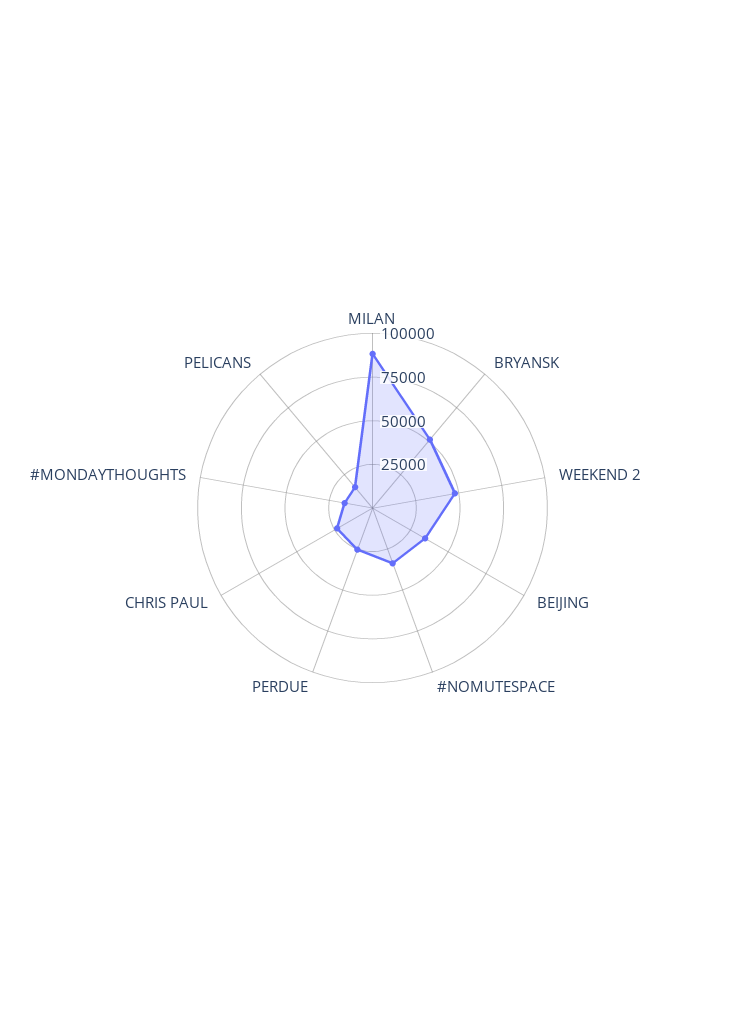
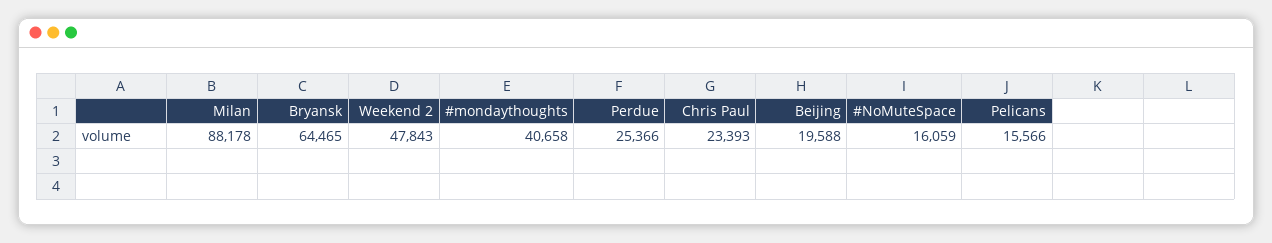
BRYANSK: 50000 -> 64465
BEIJING: 35000 -> 19588
#NOMUTESPACE: 35000 -> 16059
#MONDAYTHOUGHTS: 15000 -> 40658

